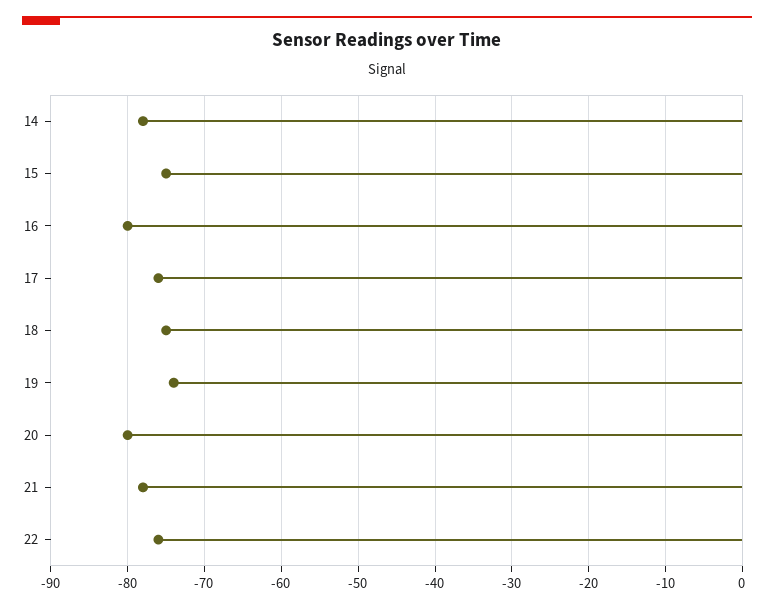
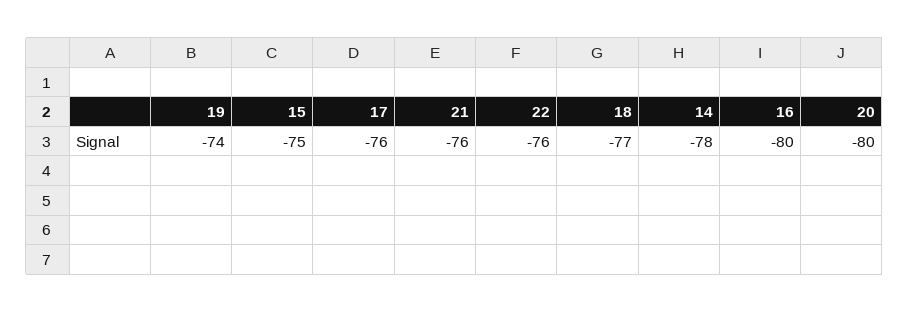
18: -75 -> -77
21: -78 -> -76

